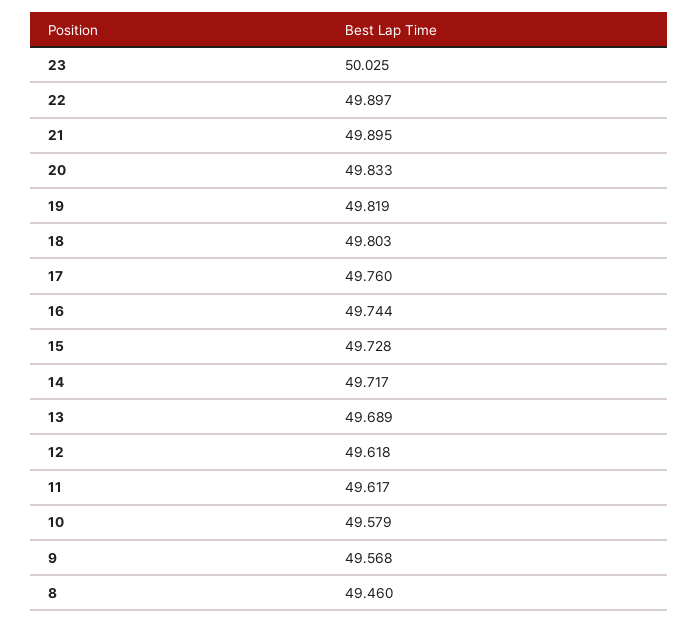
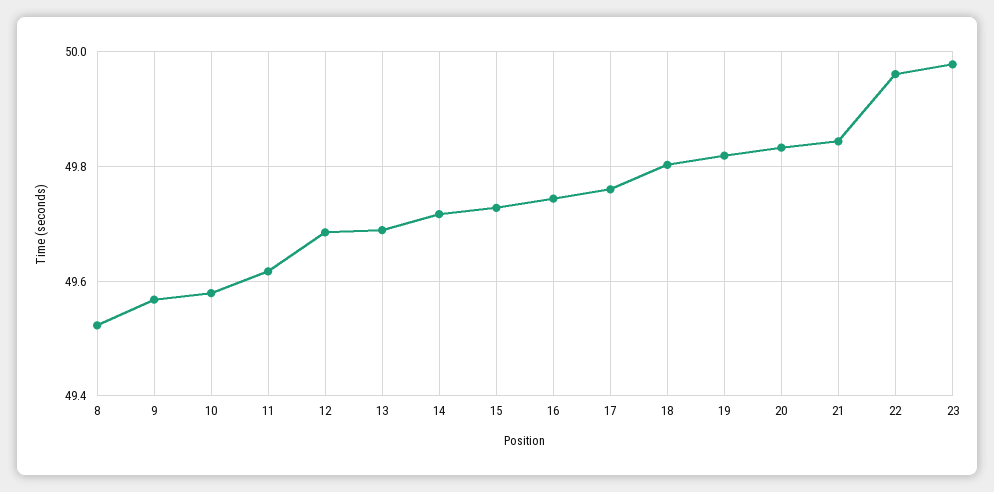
23: 50.025 -> 49.98
22: 49.897 -> 49.96
21: 49.895 -> 49.84
12: 49.618 -> 49.68
8: 49.46 -> 49.52

